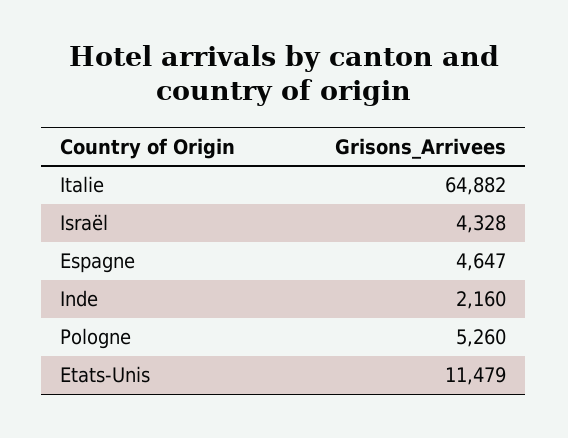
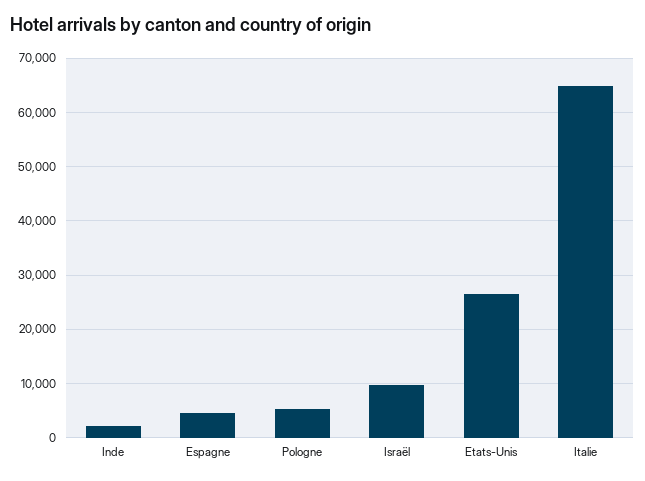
Israël: 4328 -> 10000
Etats-Unis: 11479 -> 26000

